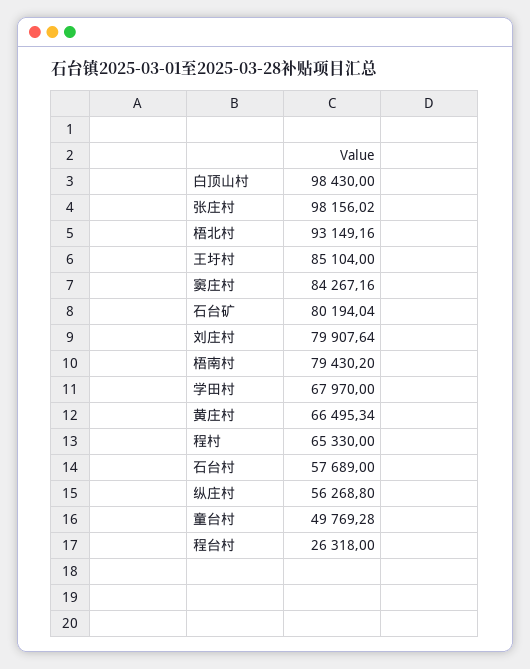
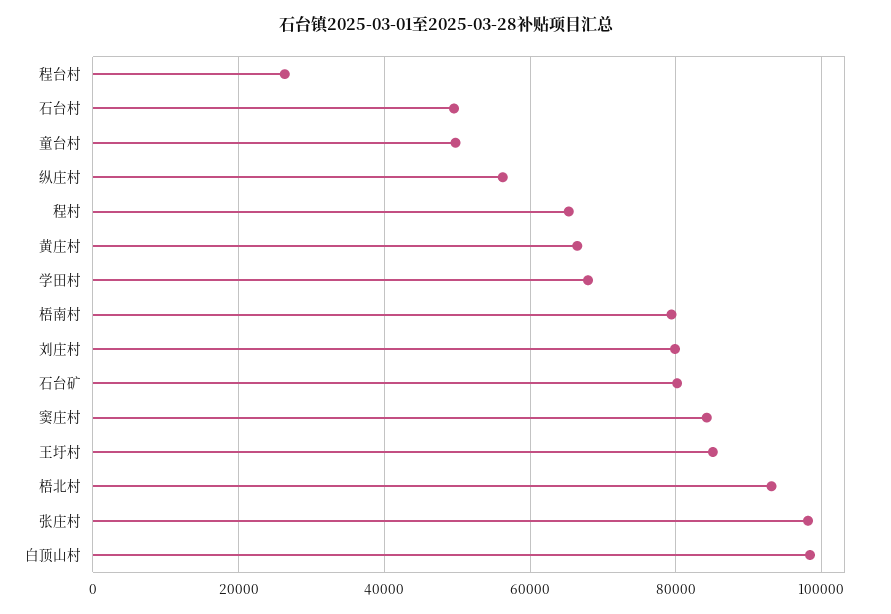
石台村: 57689 -> 50000

